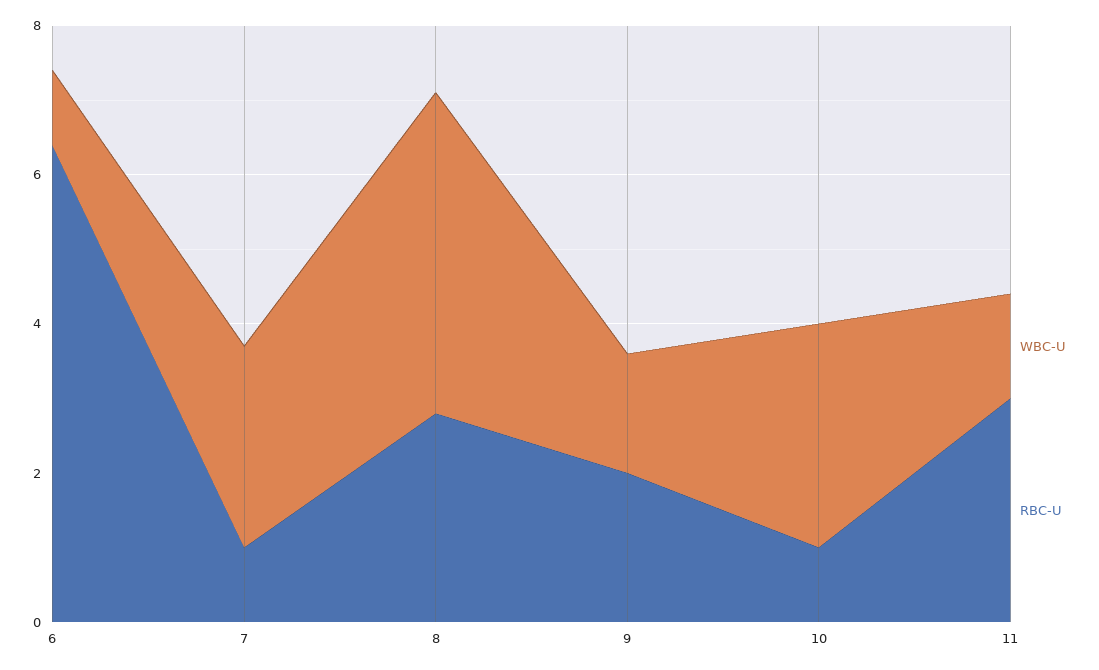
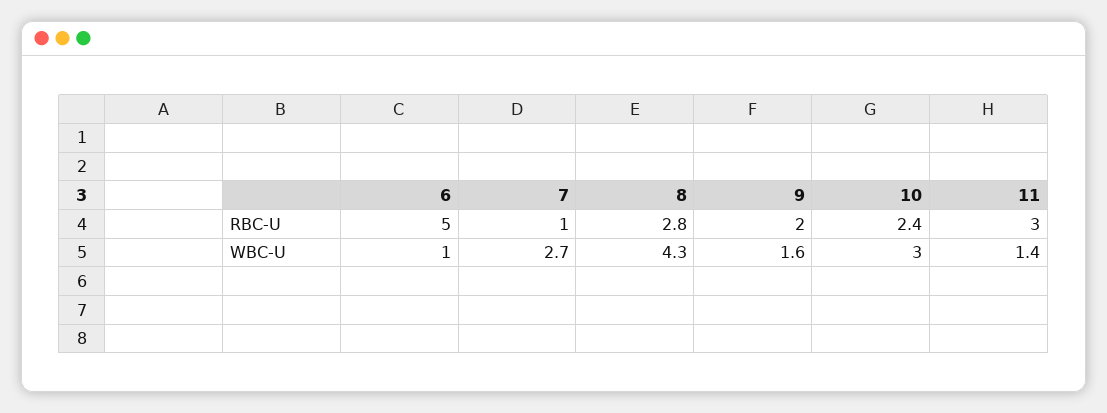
RBC-U, 6: 6.5 -> 5
RBC-U, 10: 1 -> 2.4

